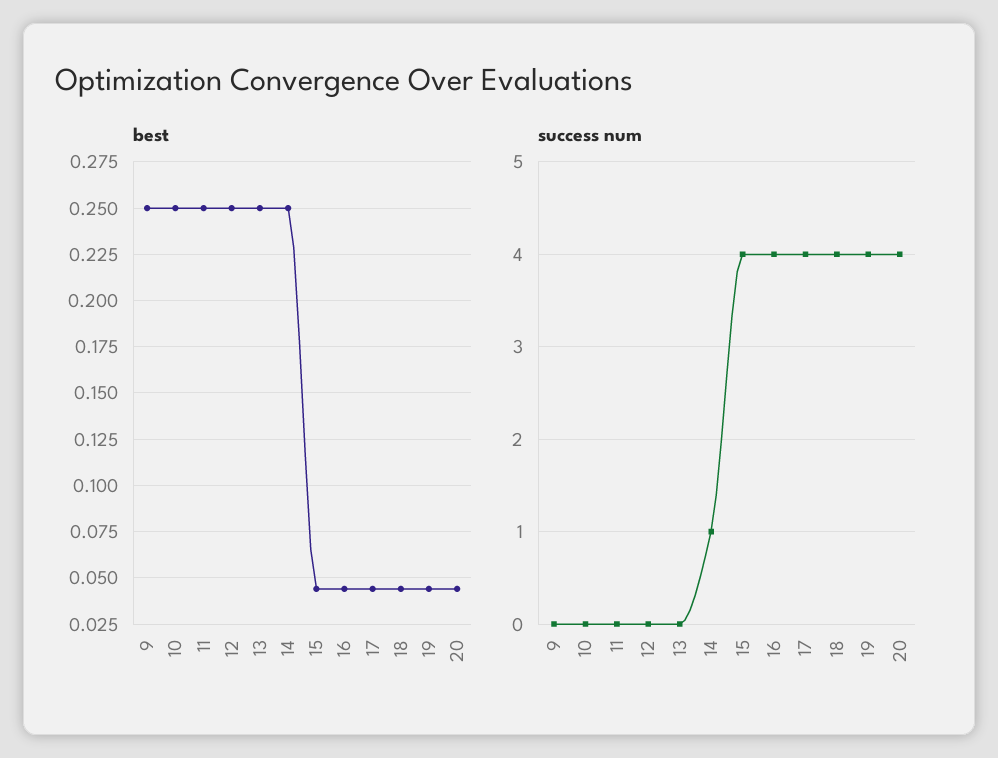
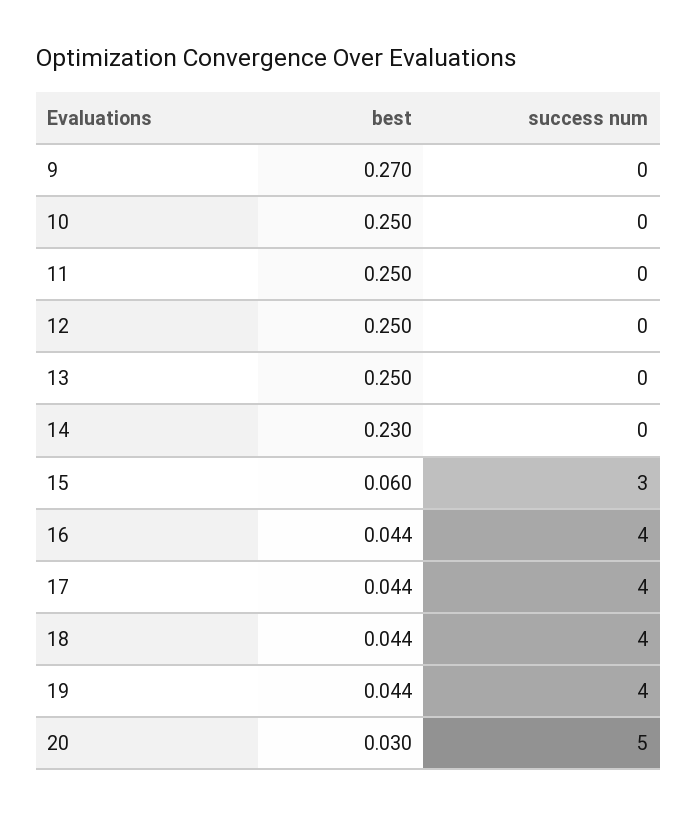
best, 9: 0.25 -> 0.27
best, 14: 0.25 -> 0.23
best, 15: 0.045 -> 0.06
best, 20: 0.045 -> 0.03
success num, 14: 1 -> 0
success num, 15: 4 -> 3
success num, 20: 4 -> 5

